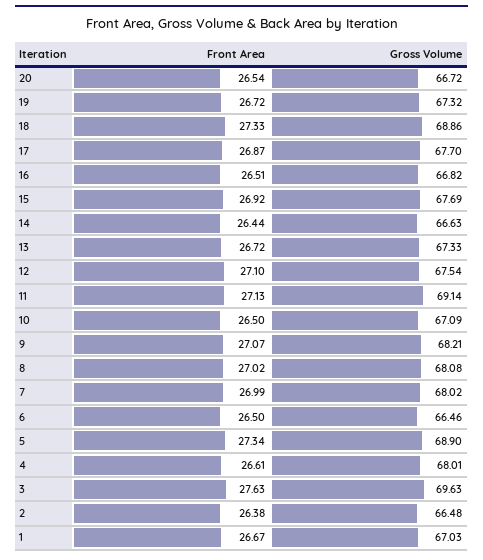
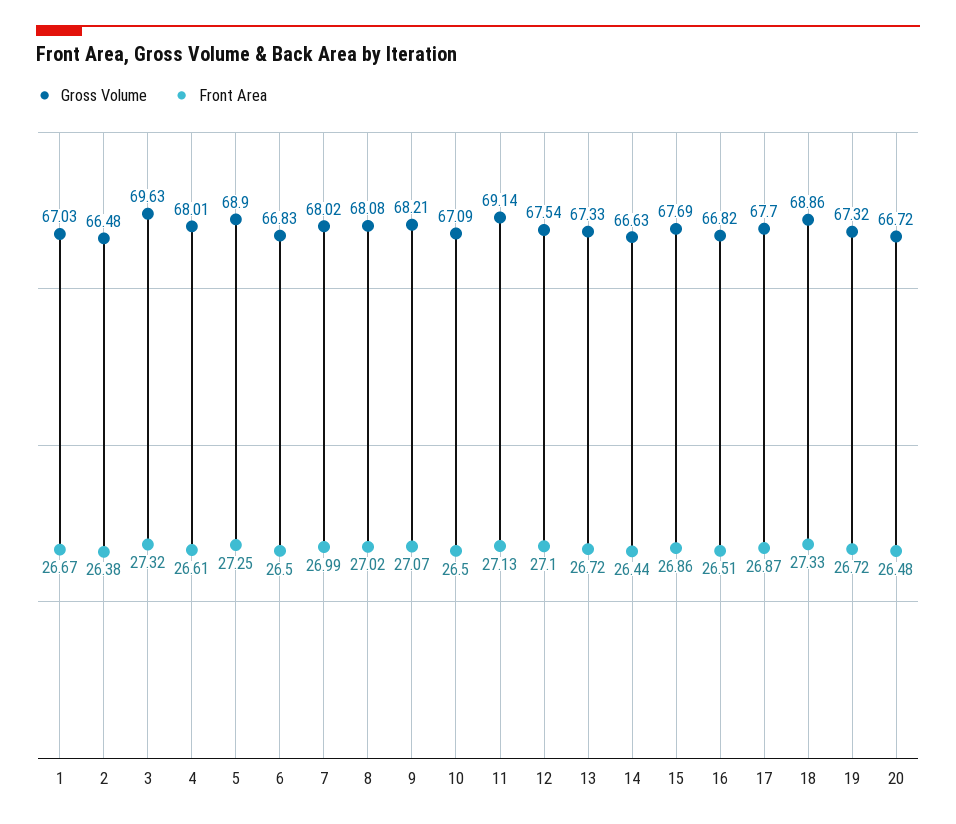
Front Area, 20: 26.54 -> 26.48
Front Area, 15: 26.92 -> 26.86
Gross Volume, 6: 66.46 -> 66.83
Front Area, 5: 27.34 -> 27.25
Front Area, 3: 27.63 -> 27.32

